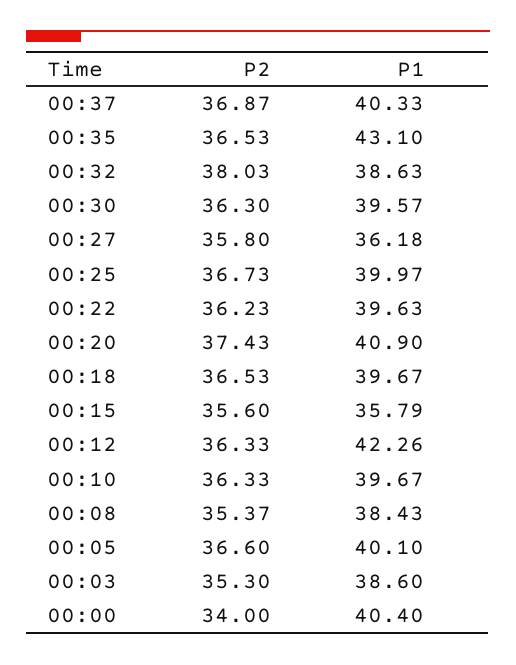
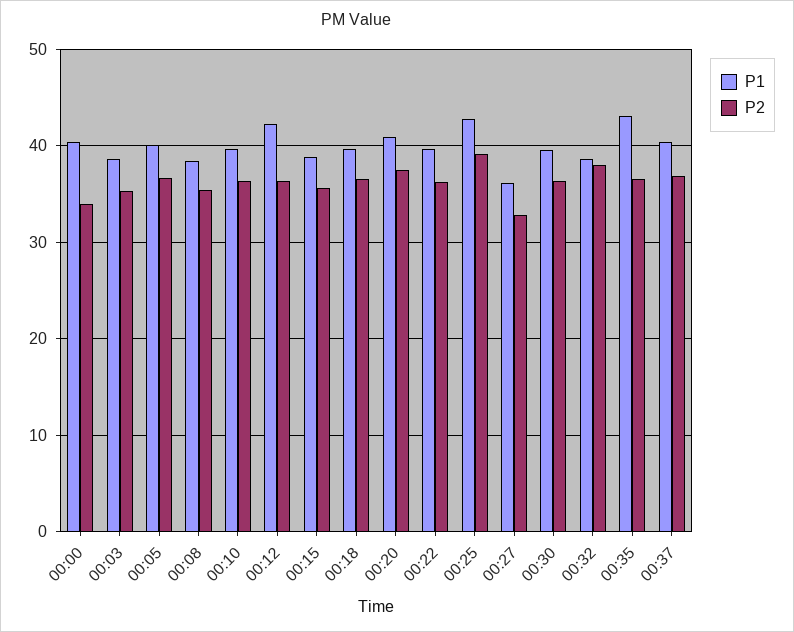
P2, 00:27: 35.8 -> 33
P2, 00:25: 36.73 -> 39
P1, 00:25: 39.97 -> 43
P1, 00:15: 35.79 -> 39

